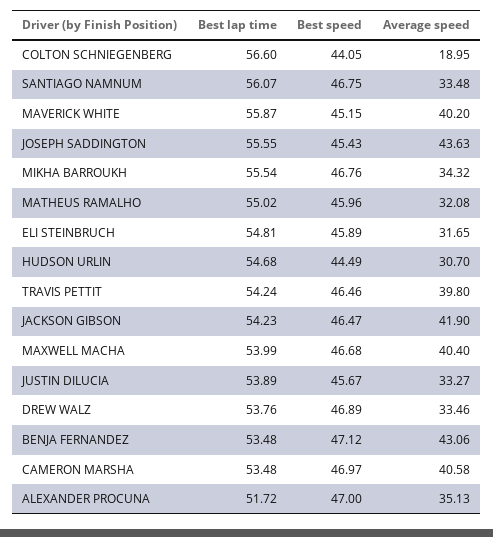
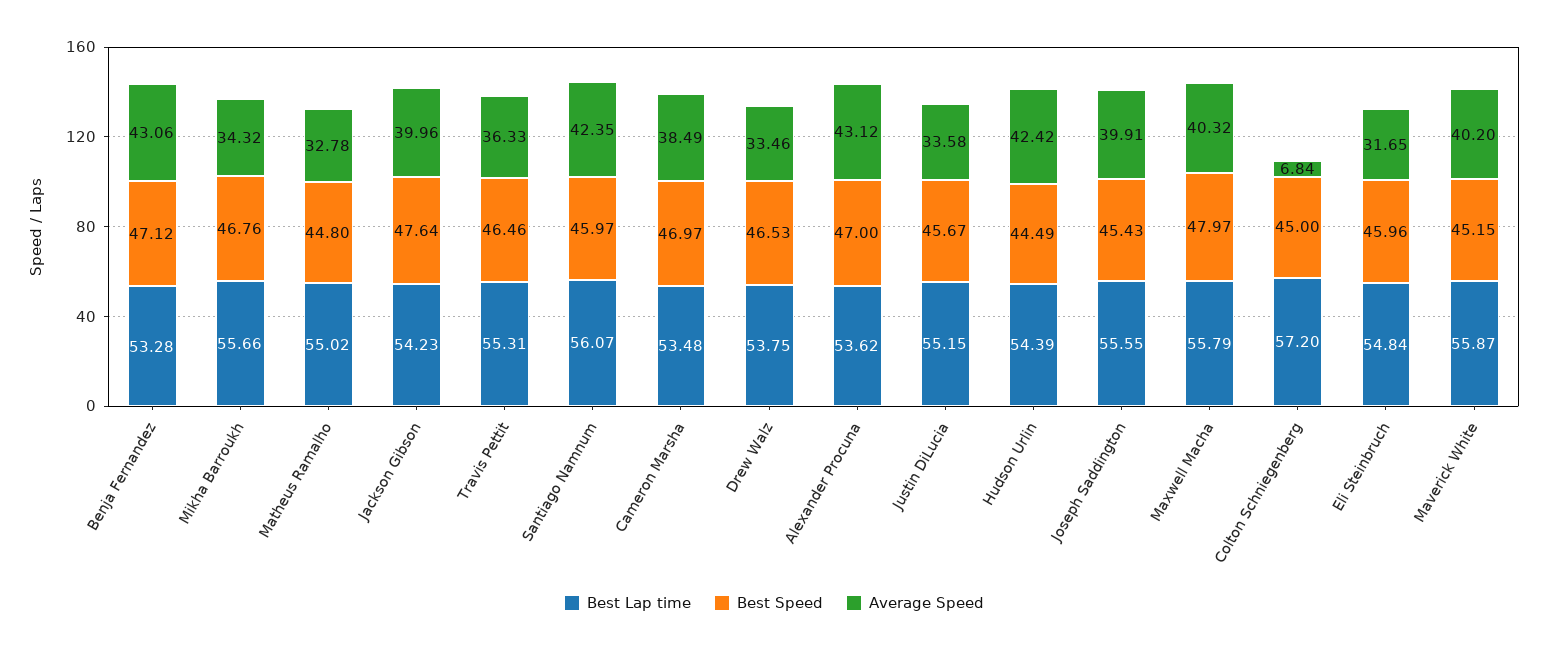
Best lap time, COLTON SCHNIEGENBERG: 56.6 -> 57.2
Best speed, COLTON SCHNIEGENBERG: 44.05 -> 45
Average speed, COLTON SCHNIEGENBERG: 18.95 -> 6.84
Best speed, SANTIAGO NAMNUM: 46.75 -> 45.97
Average speed, SANTIAGO NAMNUM: 33.48 -> 42.35
Average speed, JOSEPH SADDINGTON: 43.63 -> 39.91
Best lap time, MIKHA BARROUKH: 55.54 -> 55.66
Best speed, MATHEUS RAMALHO: 45.96 -> 44.8
Average speed, MATHEUS RAMALHO: 32.08 -> 32.78
Best lap time, ELI STEINBRUCH: 54.81 -> 54.84
Best speed, ELI STEINBRUCH: 45.89 -> 45.96
Best lap time, HUDSON URLIN: 54.68 -> 54.39
Average speed, HUDSON URLIN: 30.7 -> 42.42
Best lap time, TRAVIS PETTIT: 54.24 -> 55.31
Average speed, TRAVIS PETTIT: 39.8 -> 36.33
Best speed, JACKSON GIBSON: 46.47 -> 47.64
Average speed, JACKSON GIBSON: 41.9 -> 39.96
Best lap time, MAXWELL MACHA: 53.99 -> 55.79
Best speed, MAXWELL MACHA: 46.68 -> 47.97
Average speed, MAXWELL MACHA: 40.4 -> 40.32
Best lap time, JUSTIN DILUCIA: 53.89 -> 55.15
Average speed, JUSTIN DILUCIA: 33.27 -> 33.58
Best lap time, DREW WALZ: 53.76 -> 53.75
Best speed, DREW WALZ: 46.89 -> 46.53
Best lap time, BENJA FERNANDEZ: 53.48 -> 53.28
Average speed, CAMERON MARSHA: 40.58 -> 38.49
Best lap time, ALEXANDER PROCUNA: 51.72 -> 53.62
Average speed, ALEXANDER PROCUNA: 35.13 -> 43.12

